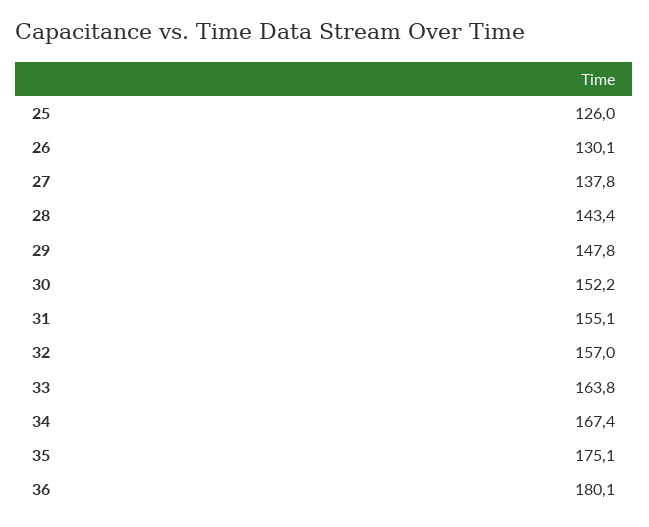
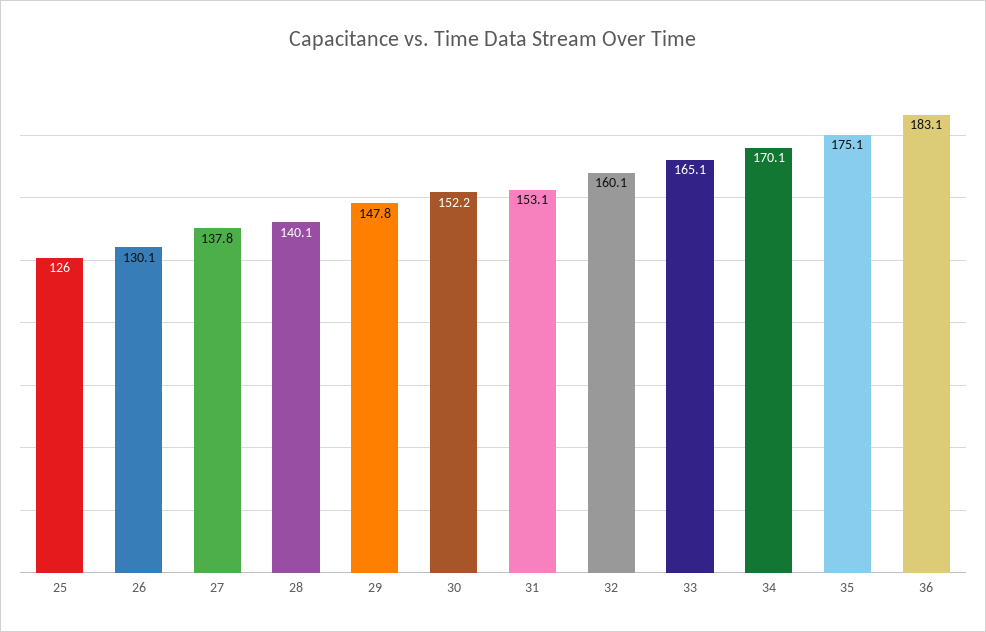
28: 143.4 -> 140.1
31: 155.1 -> 153.1
32: 157 -> 160.1
33: 163.8 -> 165.1
34: 167.4 -> 170.1
36: 180.1 -> 183.1

